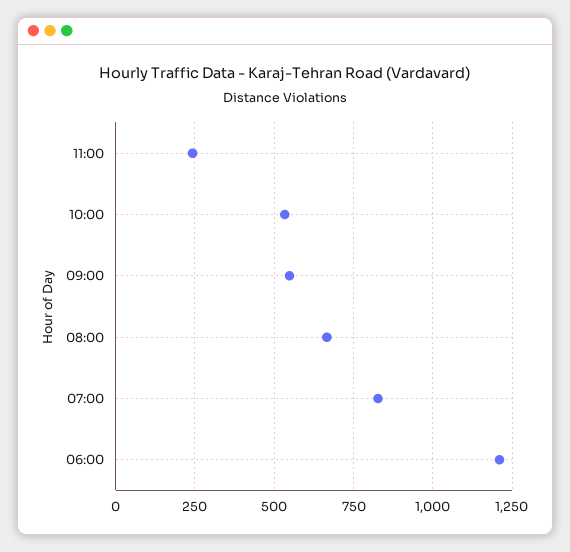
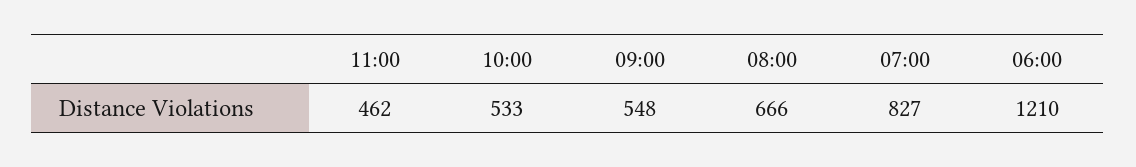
11:00: 250 -> 462

